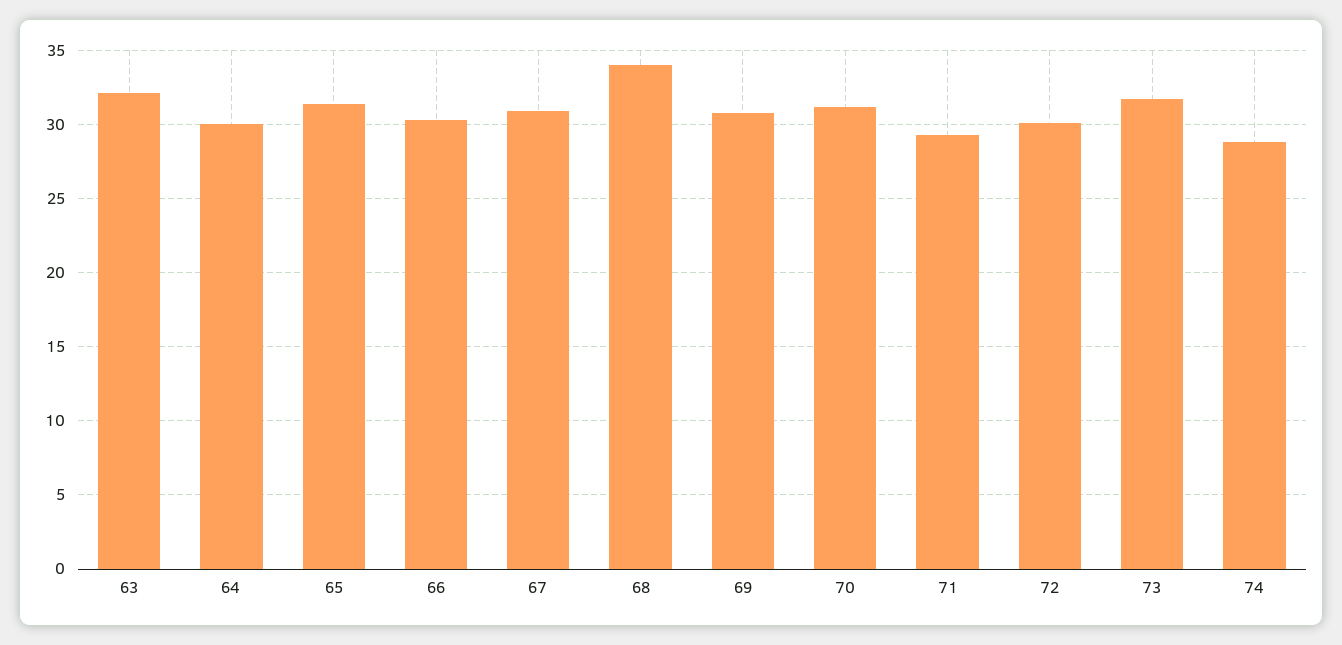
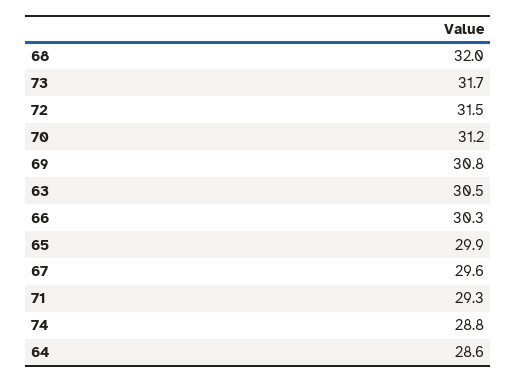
63: 32 -> 30.5
64: 30 -> 28.6
65: 31.5 -> 29.9
67: 31 -> 29.6
68: 34 -> 32
72: 30 -> 31.5

